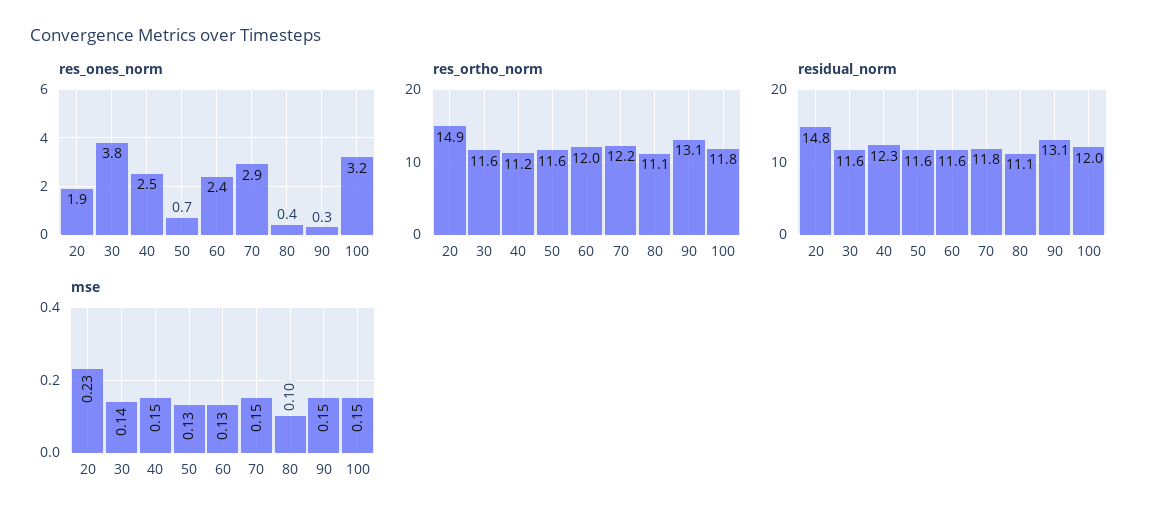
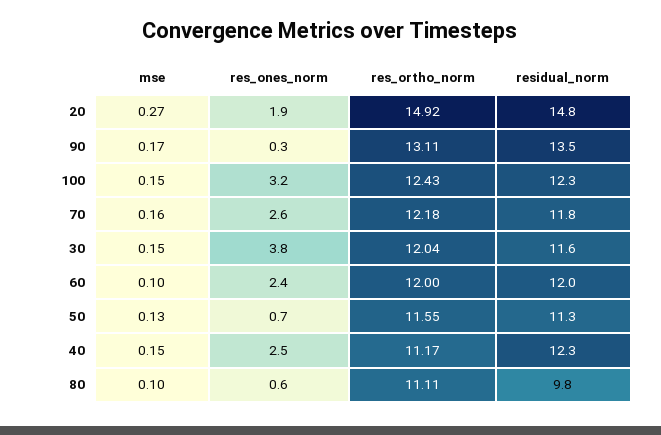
res_ones_norm, 70: 2.9 -> 2.6
res_ones_norm, 80: 0.4 -> 0.6
res_ortho_norm, 30: 11.6 -> 12.04
res_ortho_norm, 100: 11.8 -> 12.43
residual_norm, 50: 11.6 -> 11.3
residual_norm, 60: 11.6 -> 12
residual_norm, 80: 11.1 -> 9.8
residual_norm, 90: 13.1 -> 13.5
residual_norm, 100: 12 -> 12.3
mse, 20: 0.23 -> 0.27
mse, 30: 0.14 -> 0.15
mse, 60: 0.13 -> 0.1
mse, 70: 0.15 -> 0.16
mse, 90: 0.15 -> 0.17

